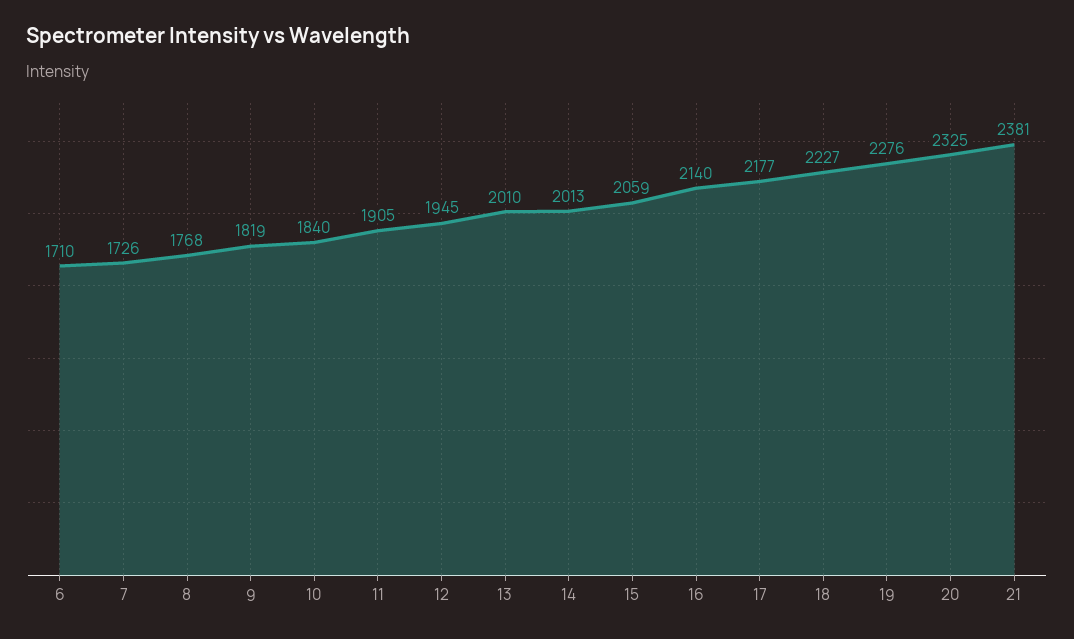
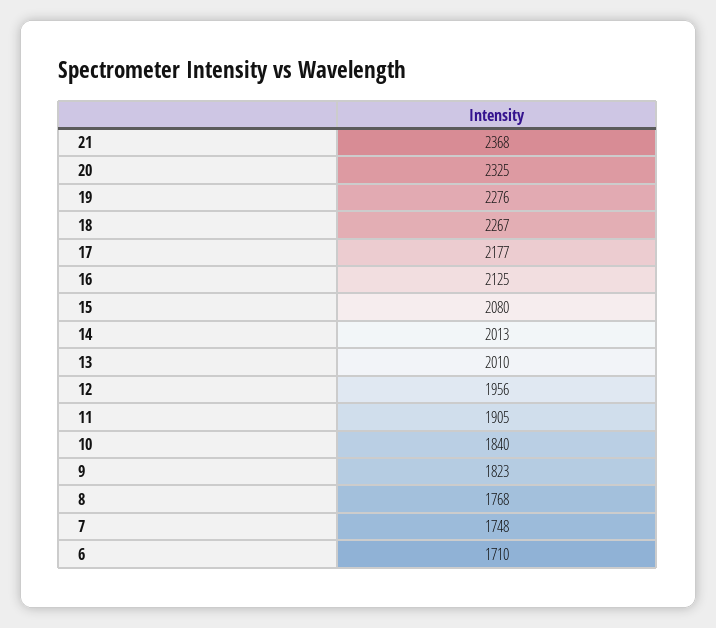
7: 1726 -> 1748
9: 1819 -> 1823
12: 1945 -> 1956
15: 2059 -> 2080
16: 2140 -> 2125
18: 2227 -> 2267
21: 2381 -> 2368

